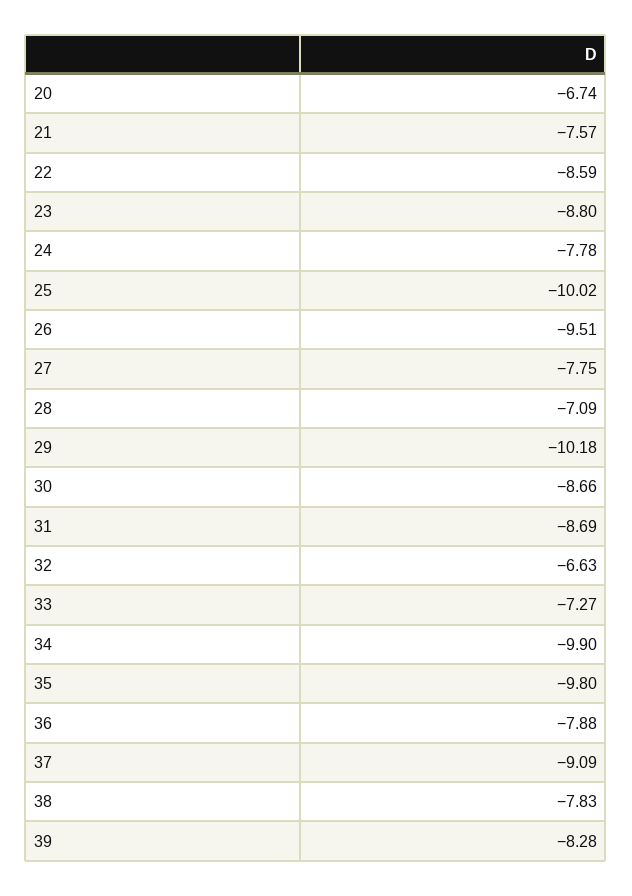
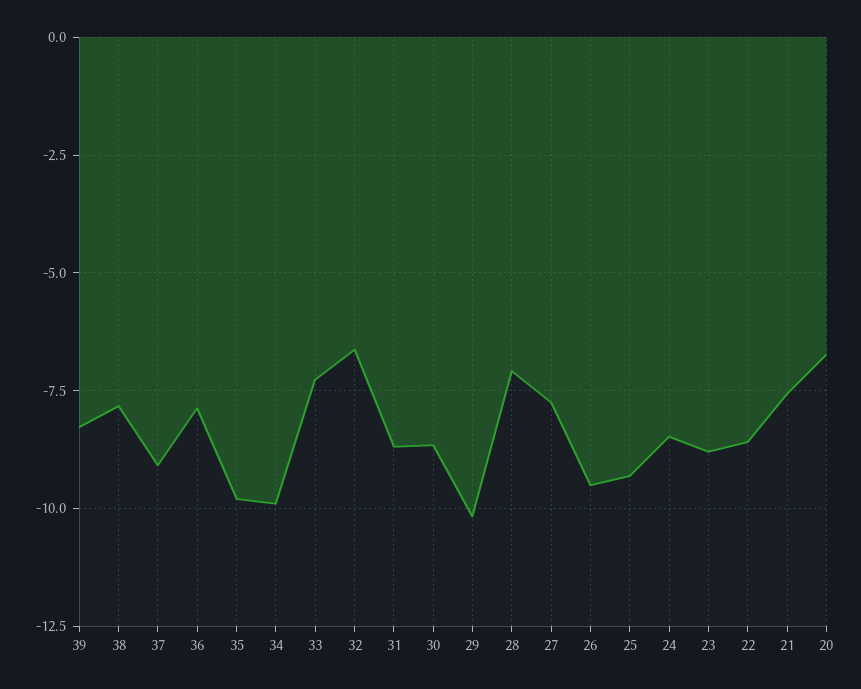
24: -7.78 -> -8.5
25: -10.02 -> -9.25

